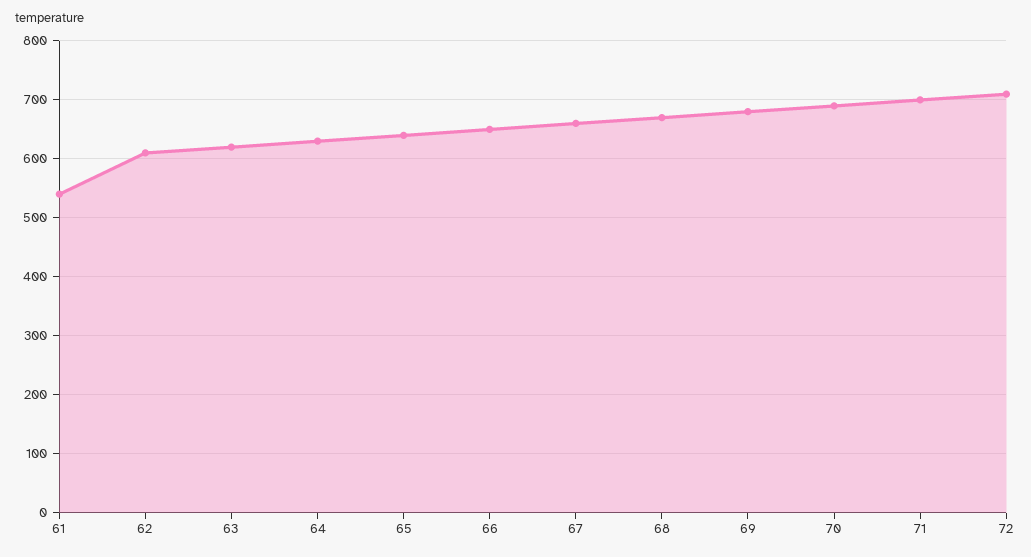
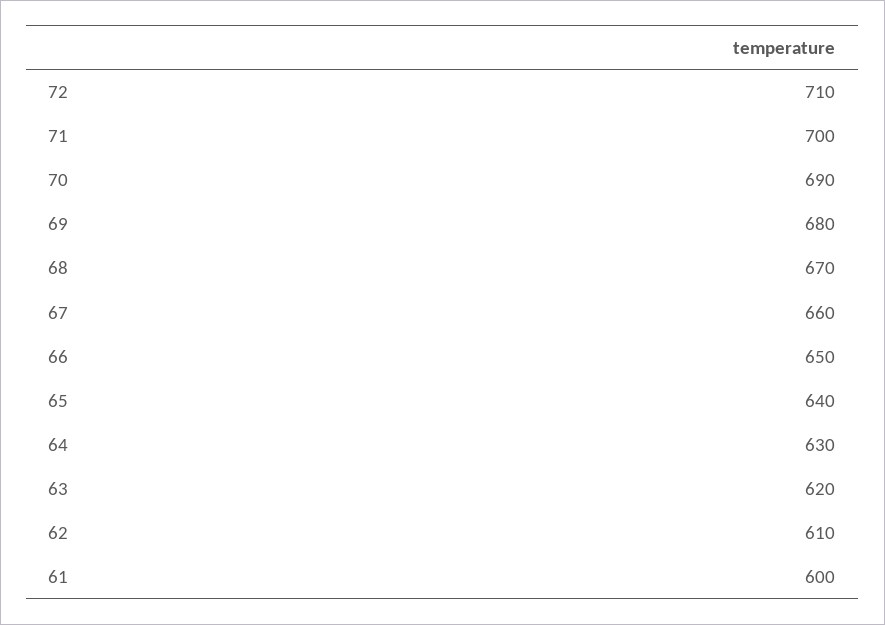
61: 540 -> 600

